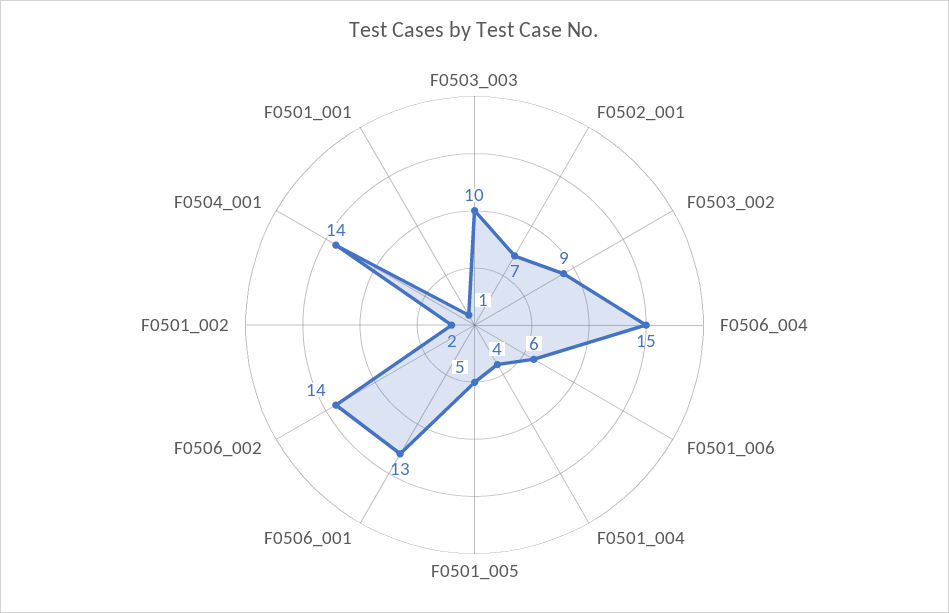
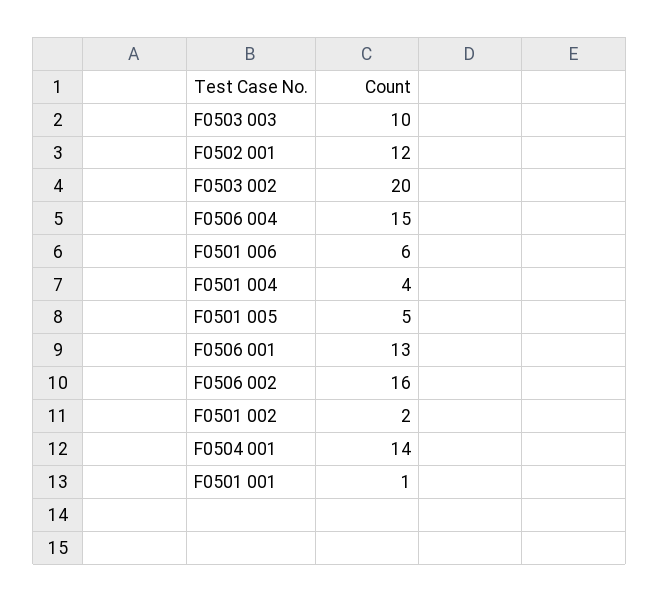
F0502_001: 7 -> 12
F0503_002: 9 -> 20
F0506_002: 14 -> 16

